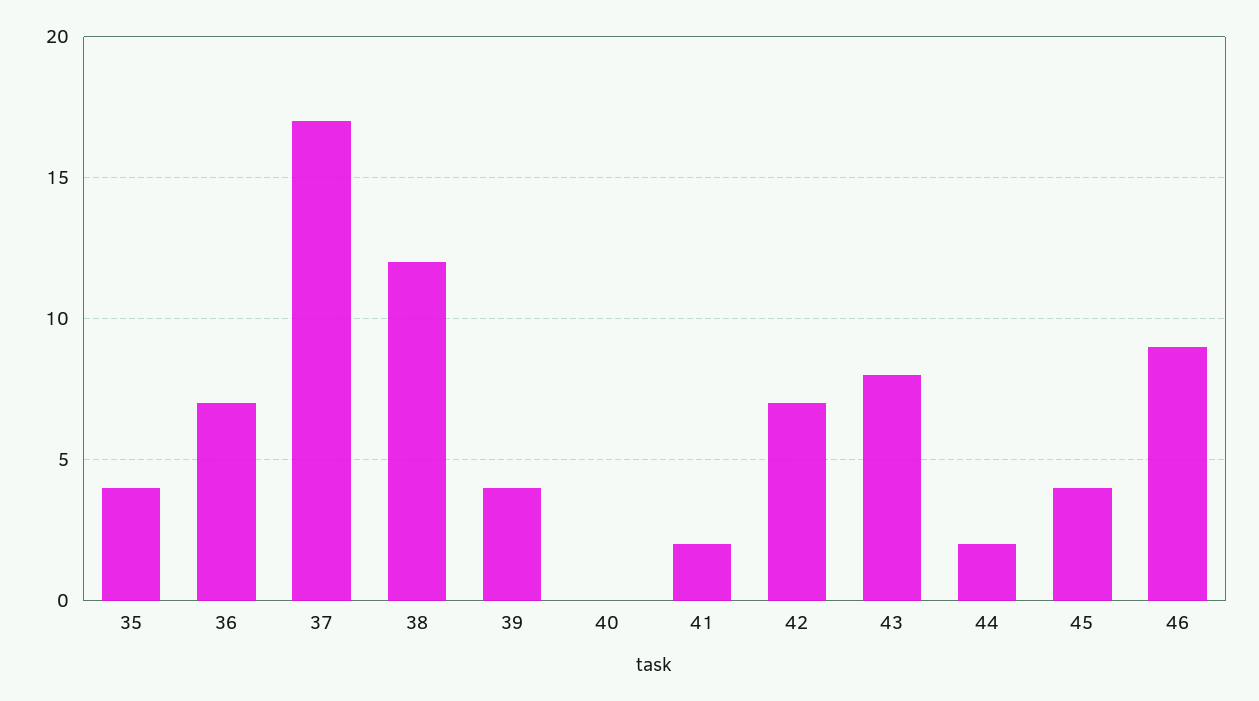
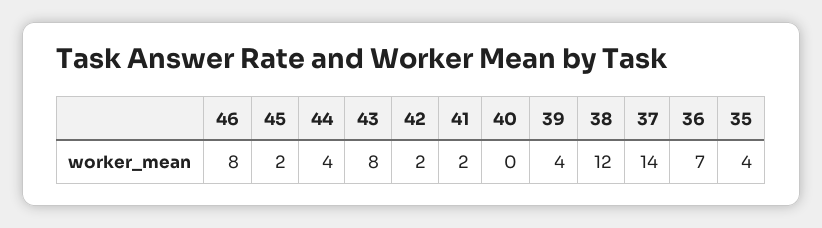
37: 17 -> 14
42: 7 -> 2
44: 2 -> 4
45: 4 -> 2
46: 9 -> 8

